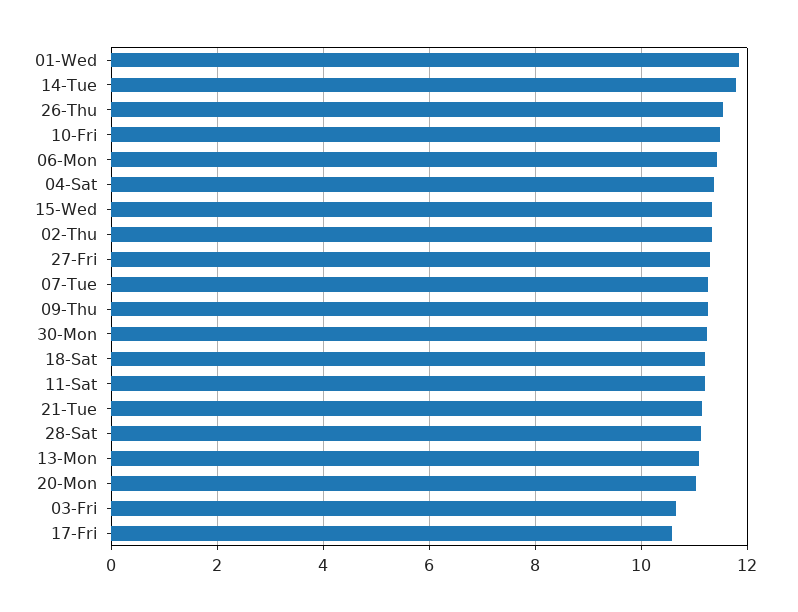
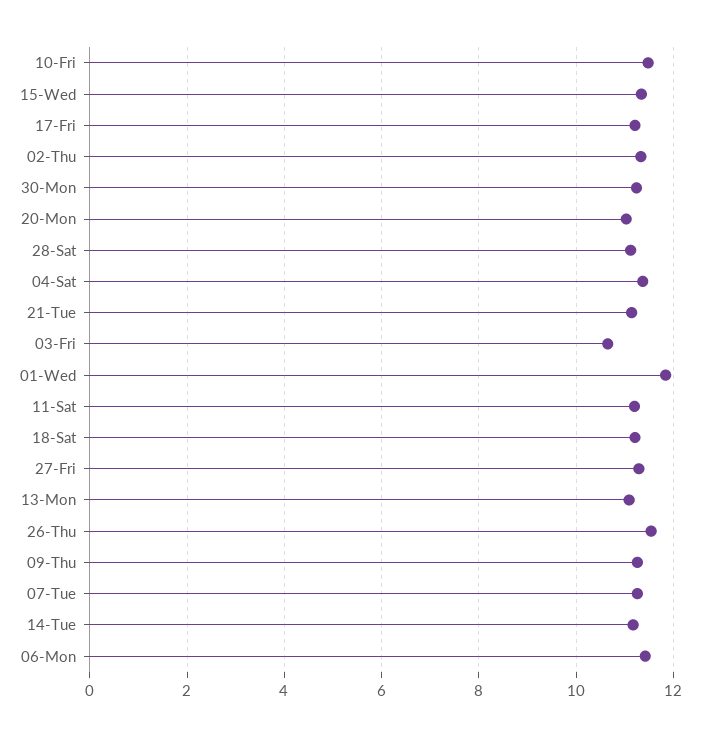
14-Tue: 11.8 -> 11.2
17-Fri: 10.6 -> 11.2

